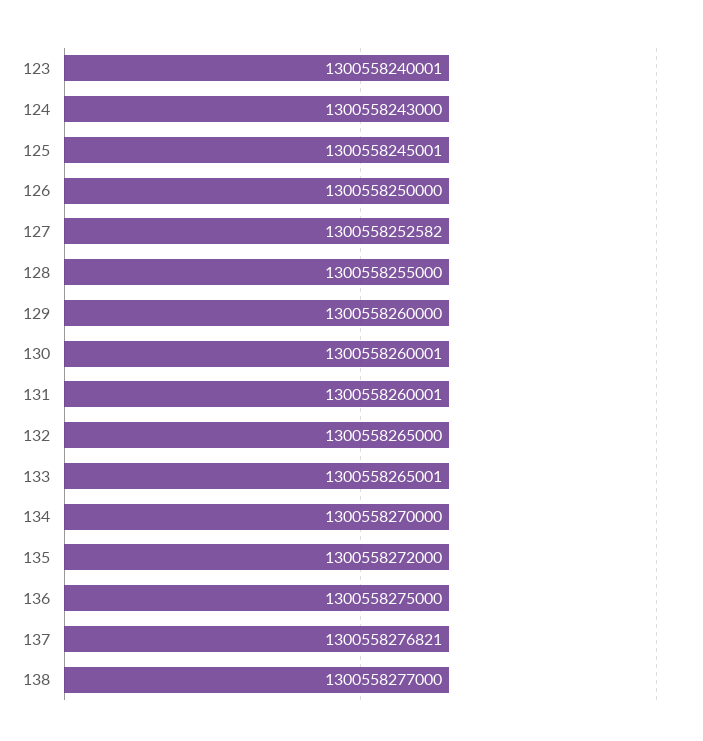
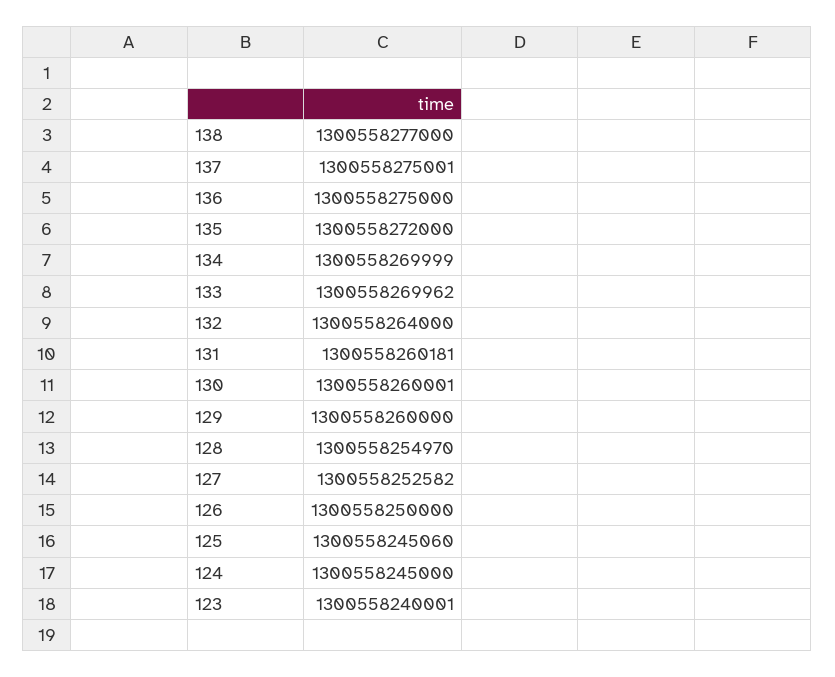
124: 1300558243000 -> 1300558245000
125: 1300558245001 -> 1300558245060
128: 1300558255000 -> 1300558254970
131: 1300558260001 -> 1300558260181
132: 1300558265000 -> 1300558264000
133: 1300558265001 -> 1300558269962
134: 1300558270000 -> 1300558269999
137: 1300558276821 -> 1300558275001

